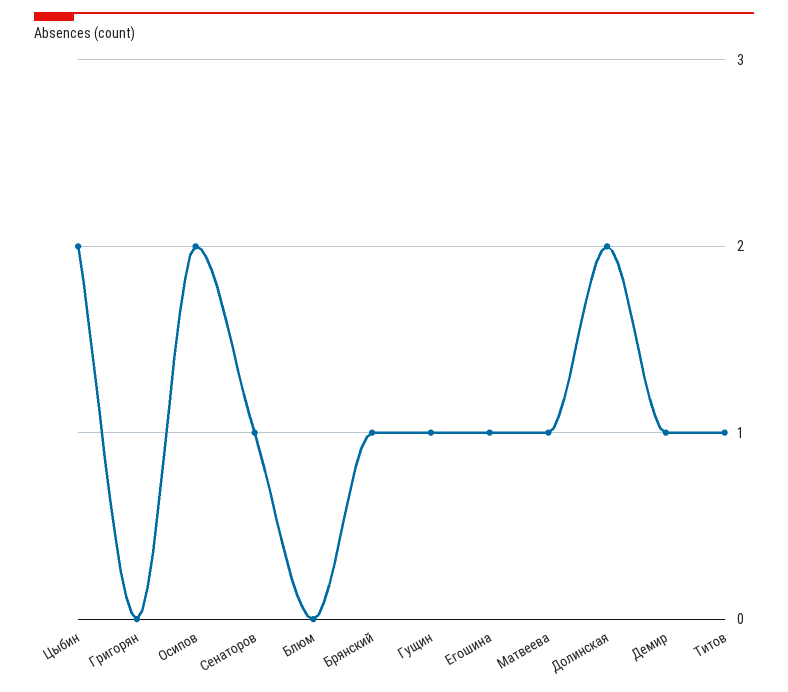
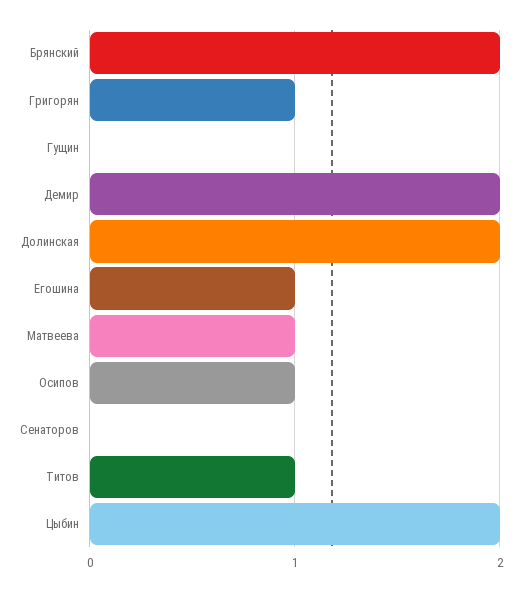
Григорян: 0 -> 1
Осипов: 2 -> 1
Сенаторов: 1 -> 0
Блюм: 0 -> none
Брянский: 1 -> 2
Гущин: 1 -> 0
Демир: 1 -> 2

